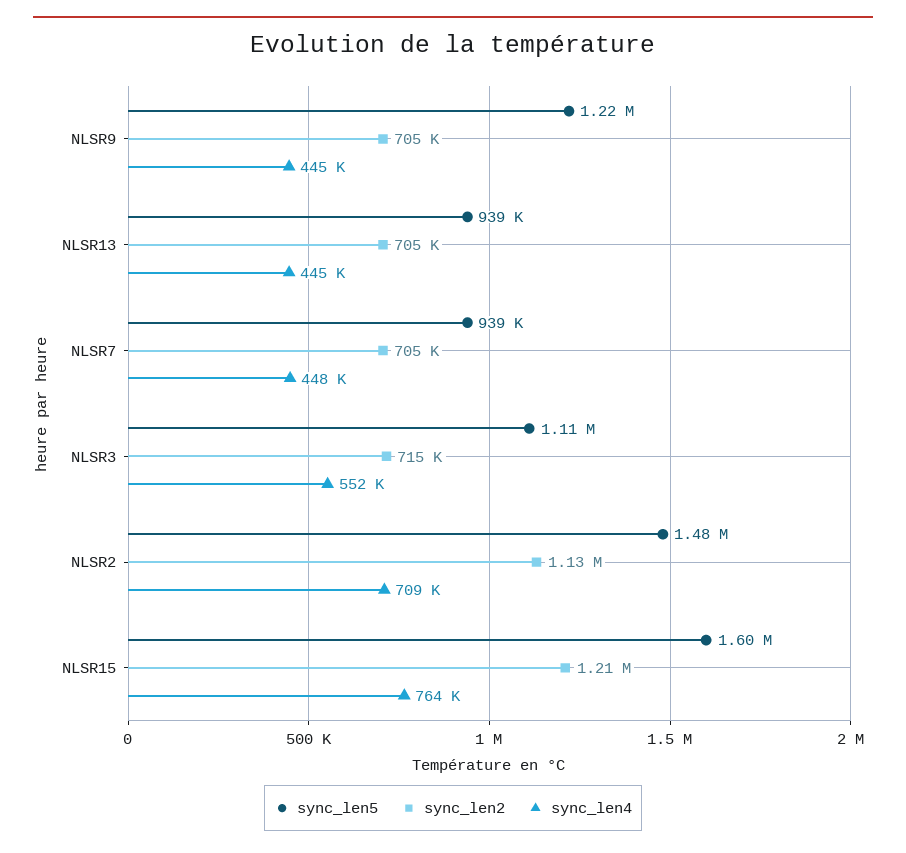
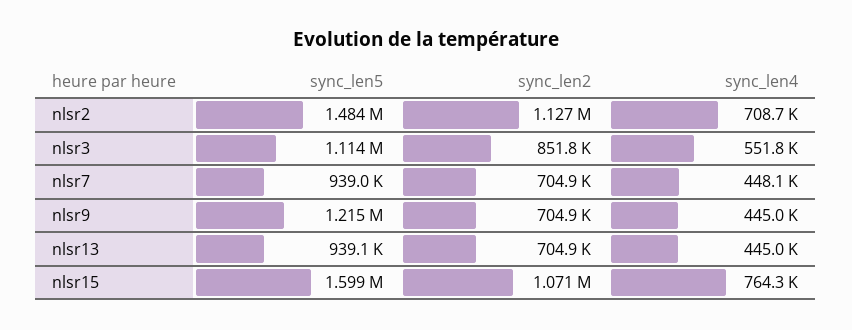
sync_len2, NLSR3: 715000 -> 851800
sync_len2, NLSR15: 1210000 -> 1071000

